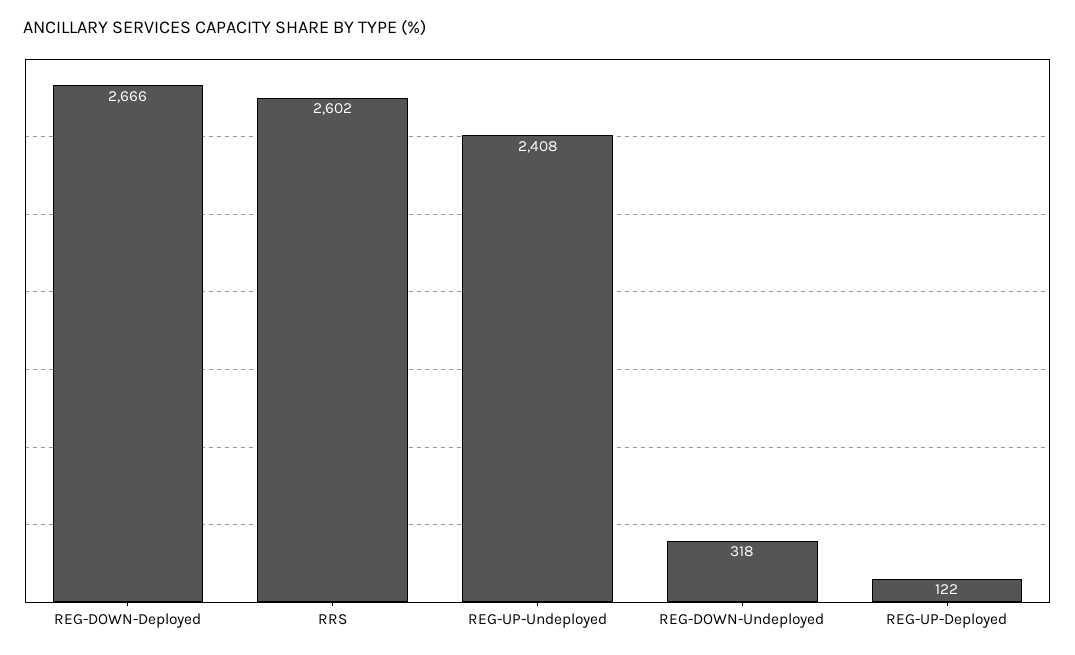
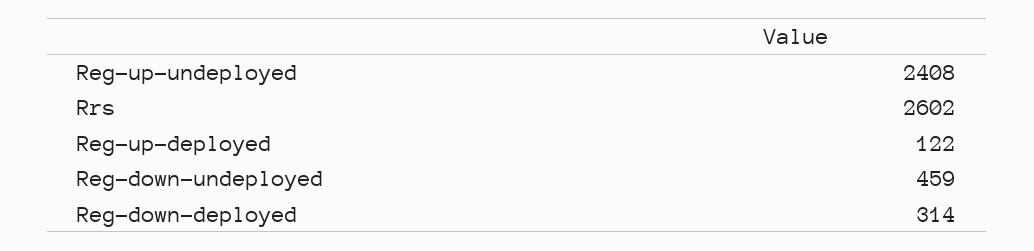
REG-DOWN-Deployed: 2666 -> 314
REG-DOWN-Undeployed: 318 -> 459

